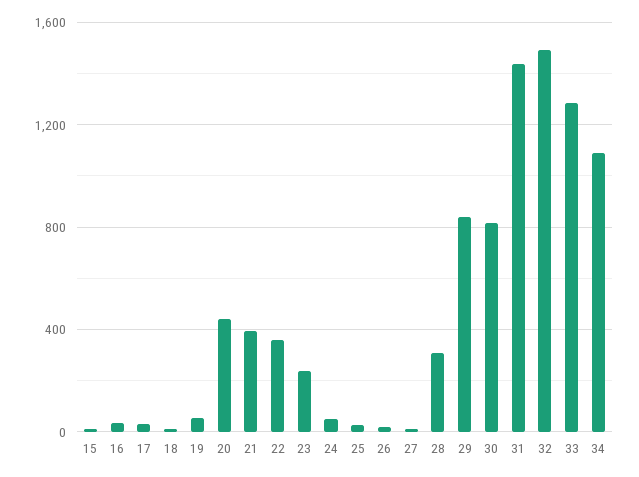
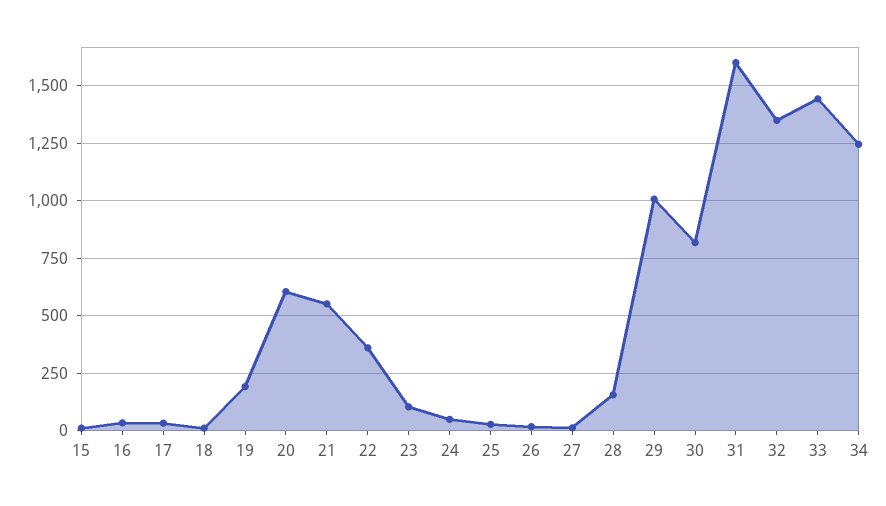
19: 50 -> 200
20: 450 -> 600
21: 400 -> 550
23: 250 -> 100
28: 300 -> 150
29: 850 -> 1000
31: 1450 -> 1600
32: 1500 -> 1350
33: 1300 -> 1450
34: 1100 -> 1250

